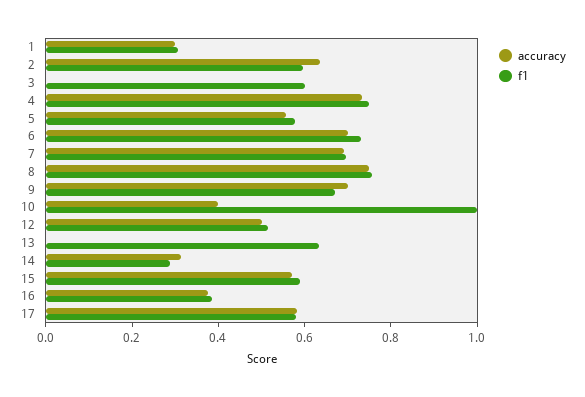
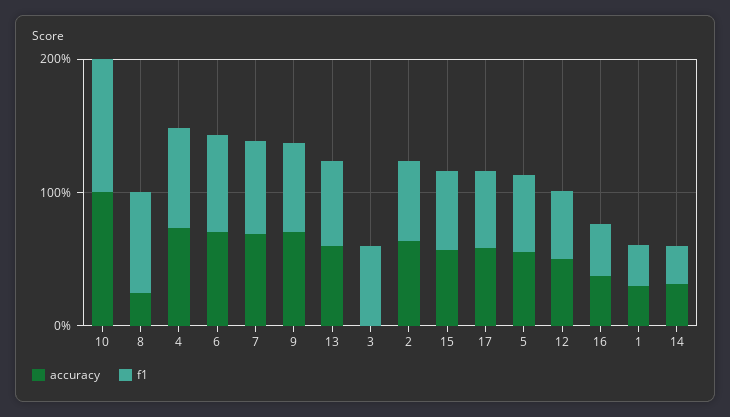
accuracy, 8: 0.75 -> 0.2
accuracy, 10: 0.4 -> 1
accuracy, 13: 0 -> 0.6

